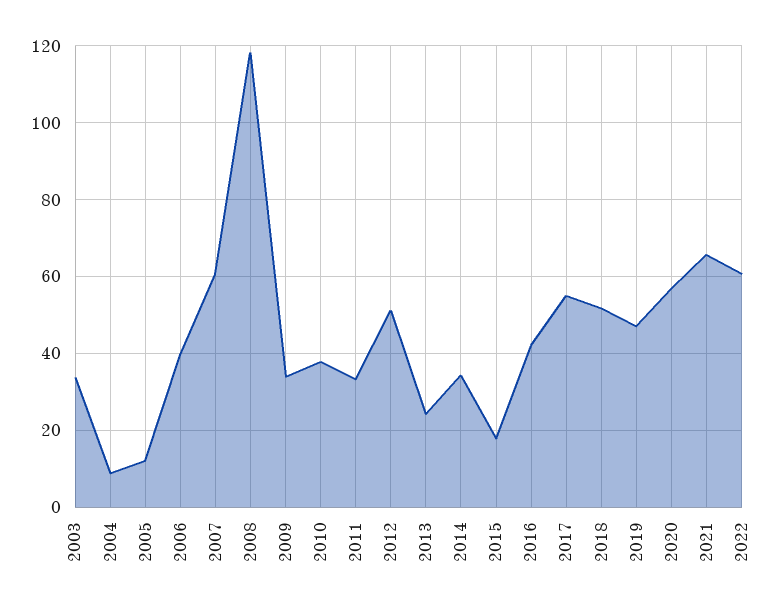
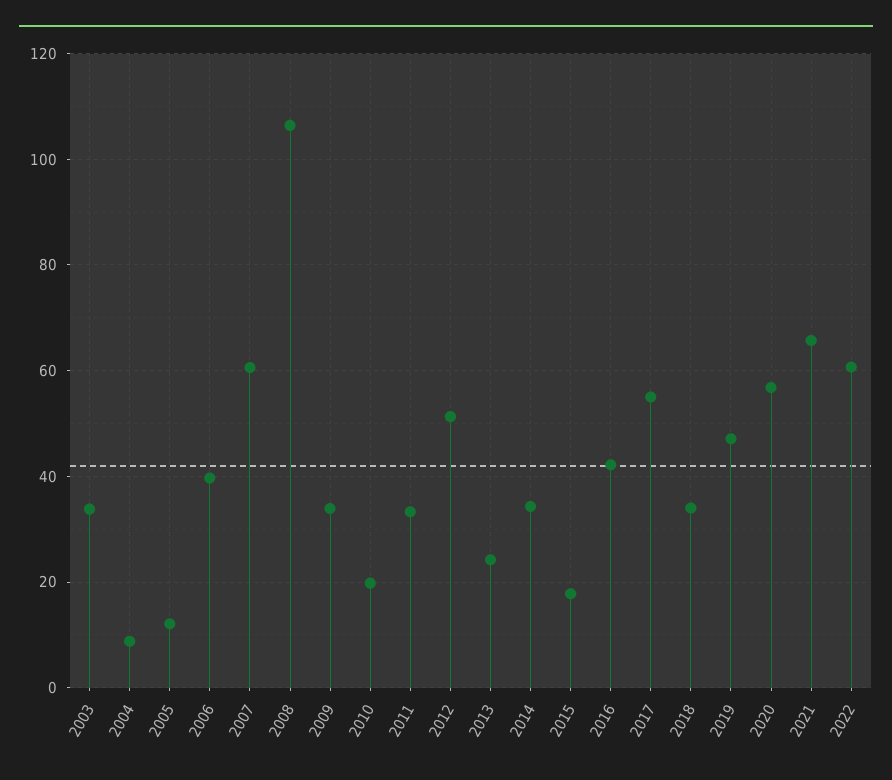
2008: 118 -> 106
2010: 38 -> 20
2018: 52 -> 34

